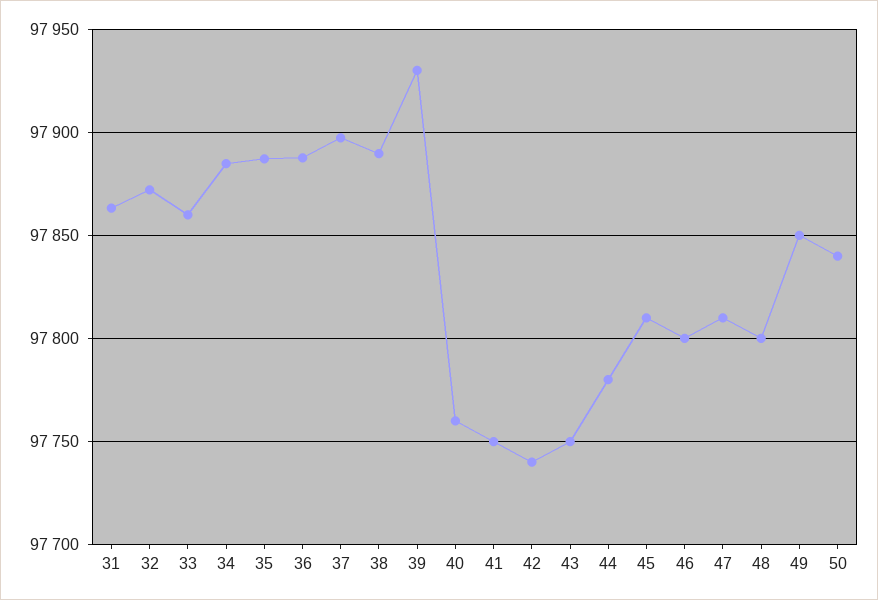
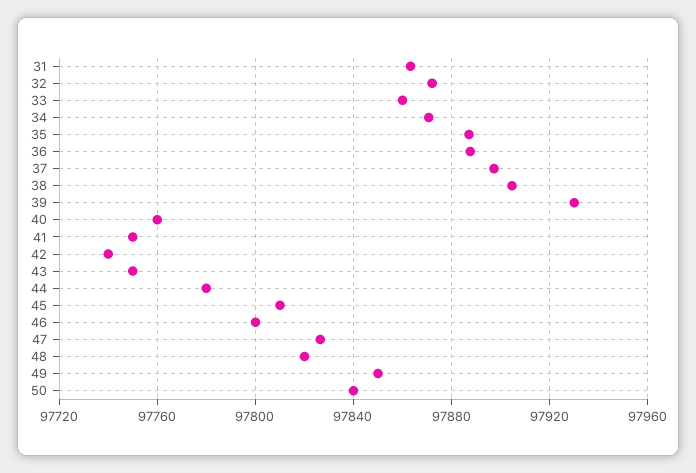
34: 97885 -> 97870
38: 97890 -> 97905
47: 97810 -> 97825
48: 97800 -> 97820

